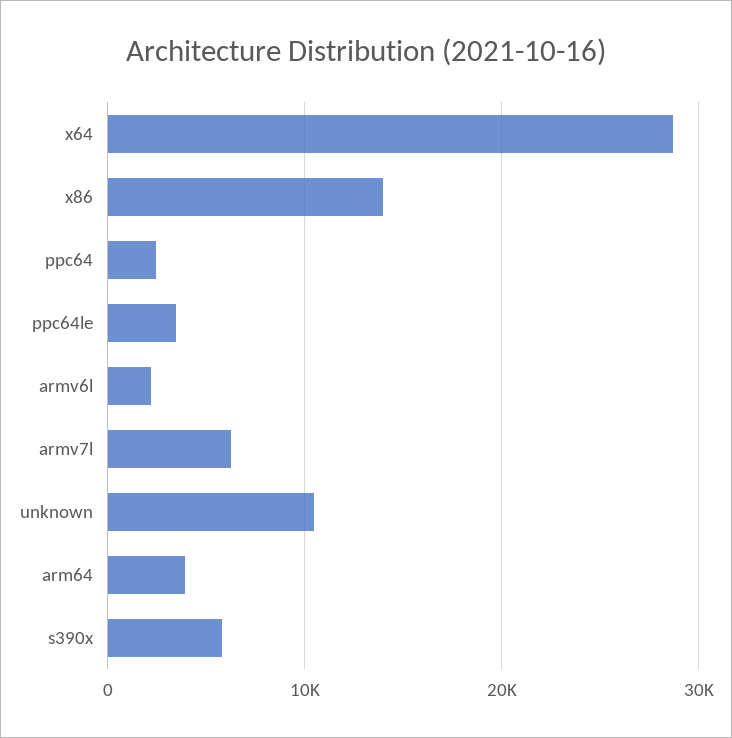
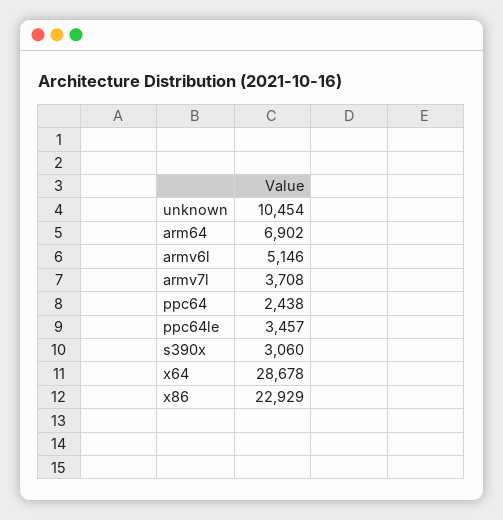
x86: 14000 -> 22929
armv6l: 2000 -> 5146
armv7l: 6000 -> 3708
arm64: 4000 -> 6902
s390x: 6000 -> 3060

